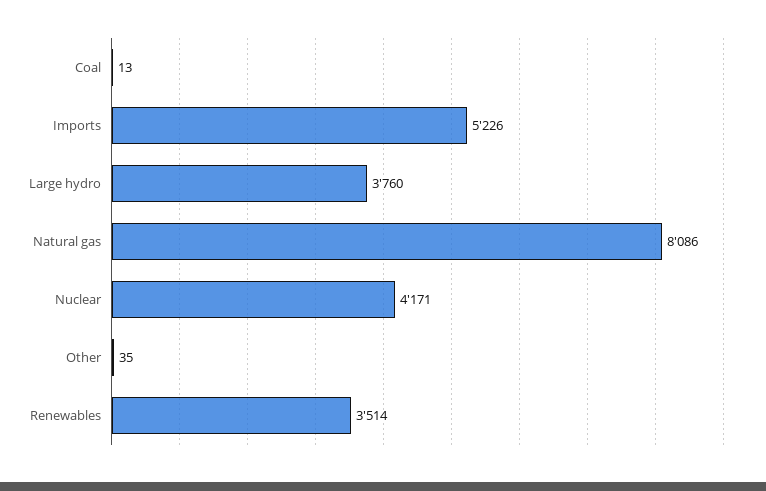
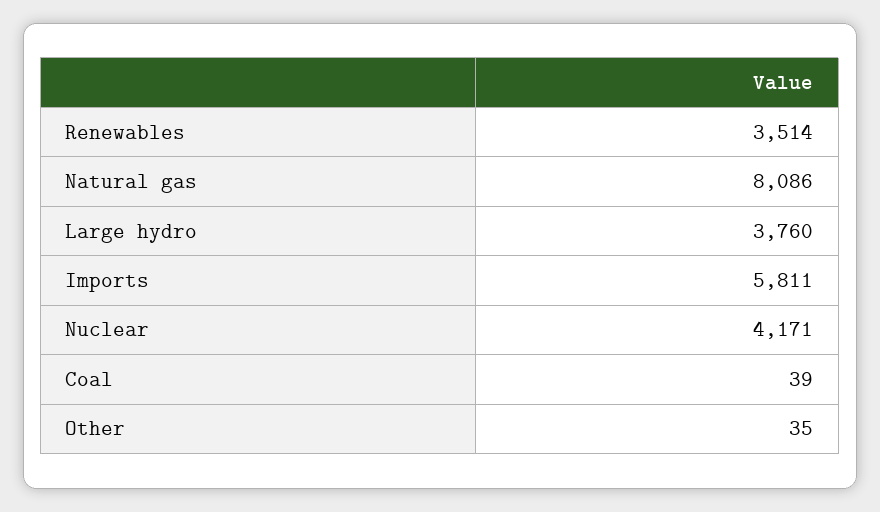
Coal: 13 -> 39
Imports: 5226 -> 5811

